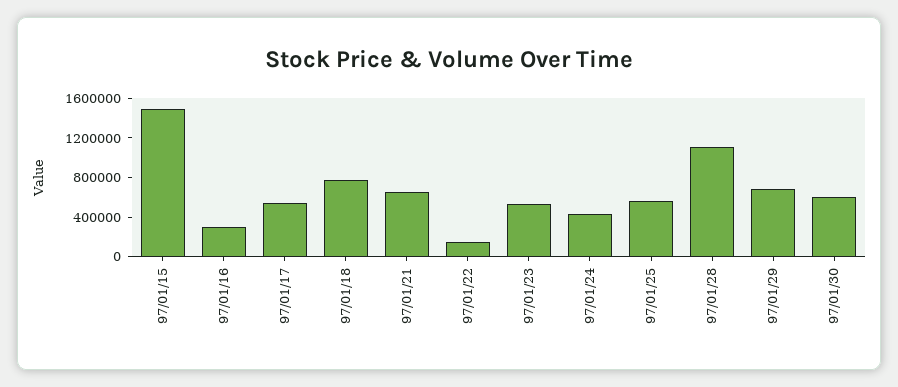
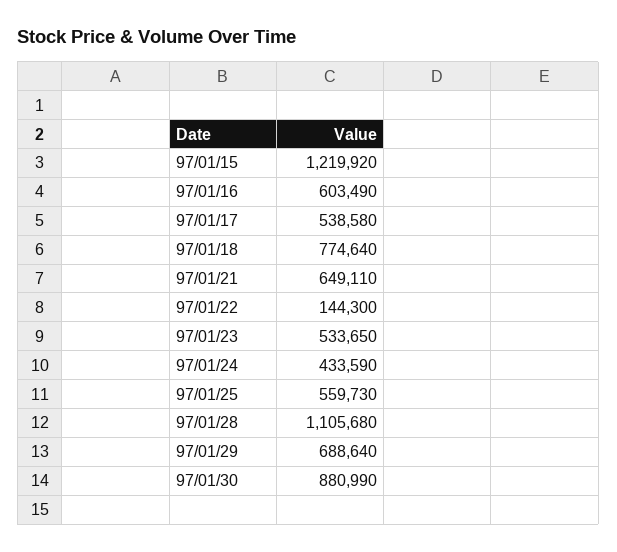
97/01/15: 1500000 -> 1219920
97/01/16: 300000 -> 603490
97/01/30: 600000 -> 880990

